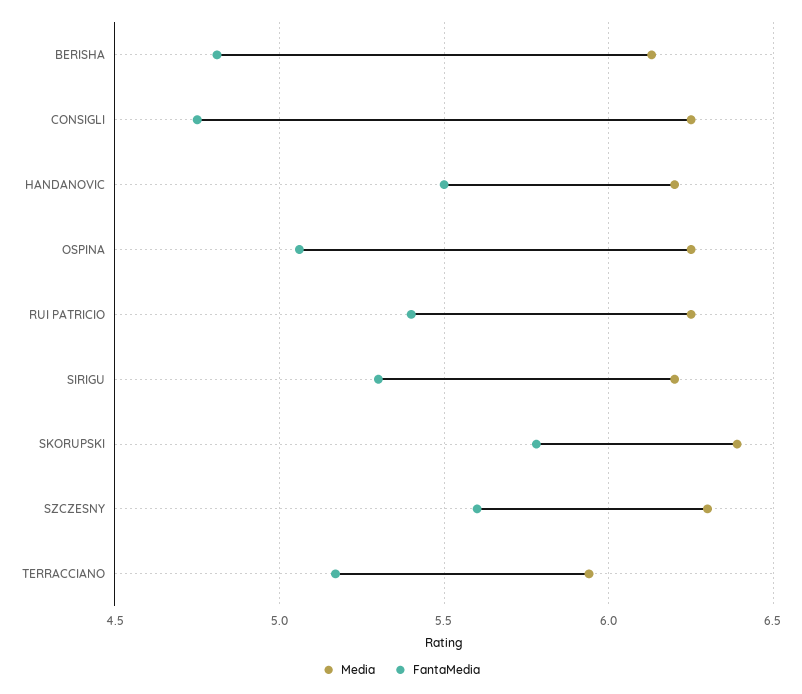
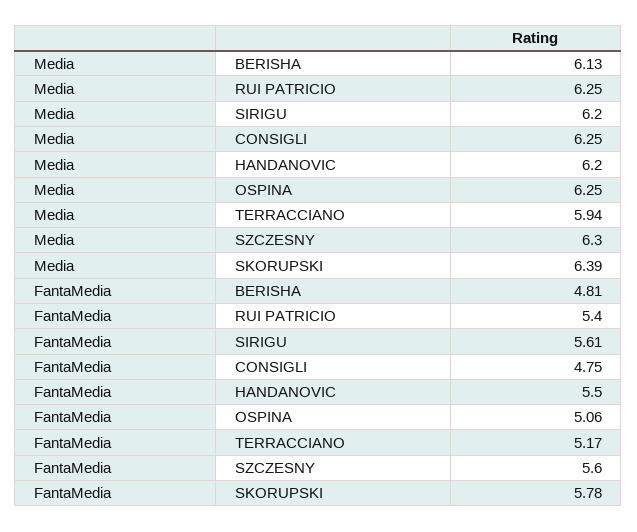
FantaMedia, SIRIGU: 5.3 -> 5.61

